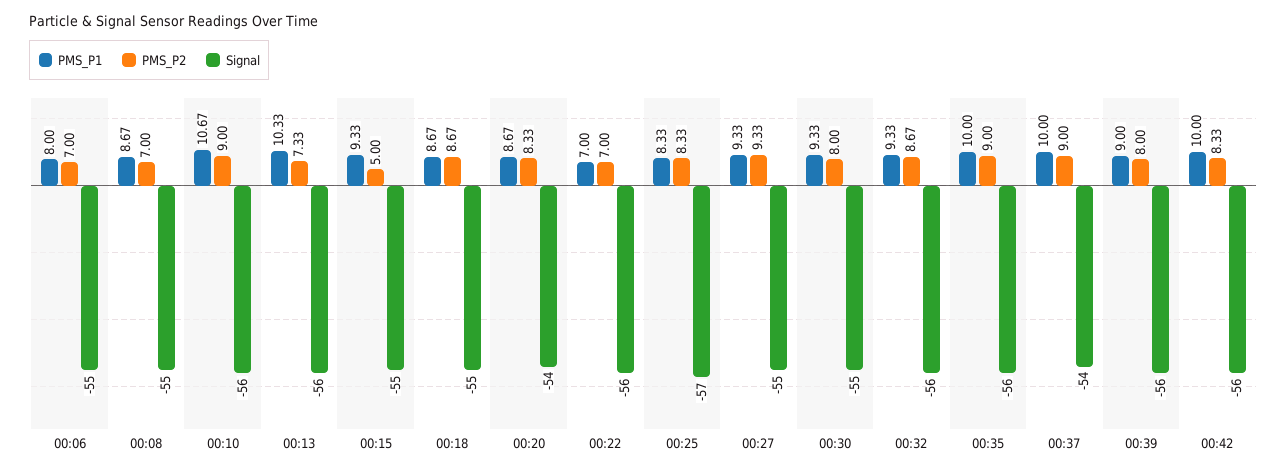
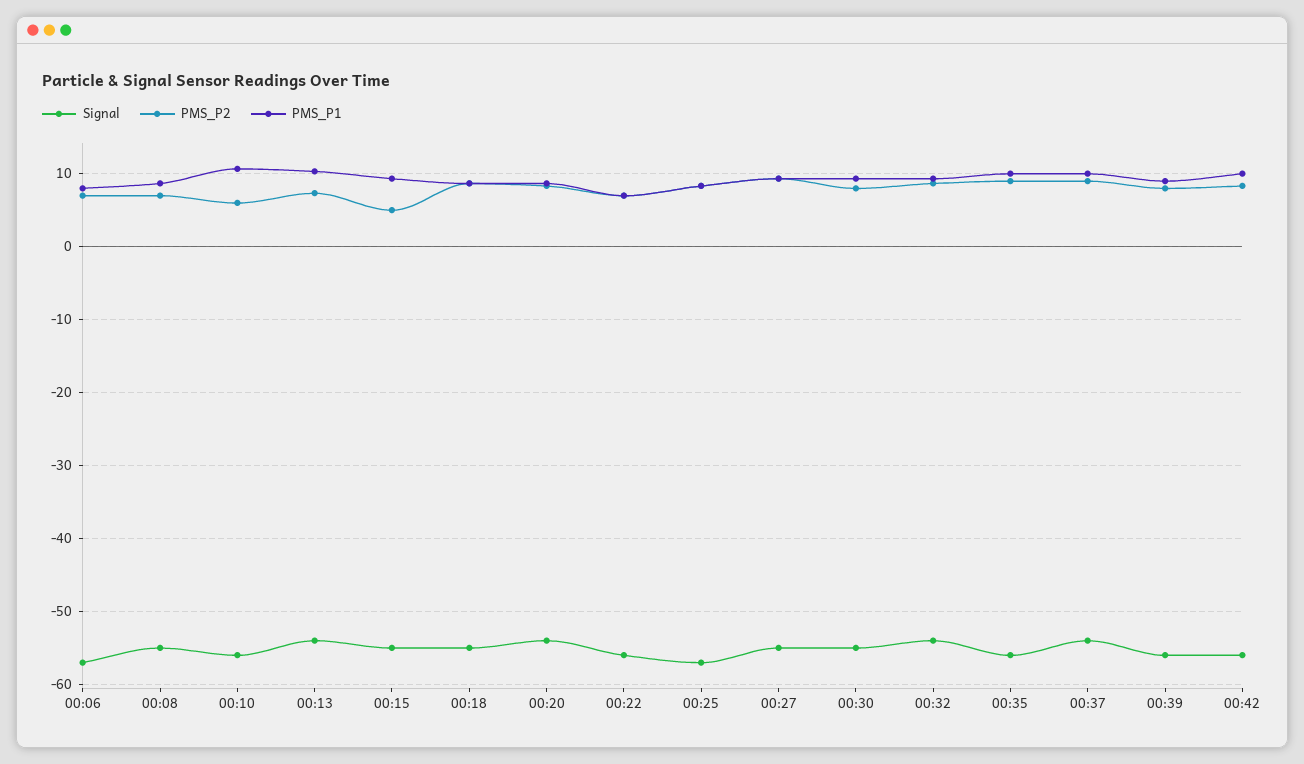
Signal, 00:06: -55 -> -57
PMS_P2, 00:10: 9 -> 6
Signal, 00:13: -56 -> -54
Signal, 00:32: -56 -> -54

